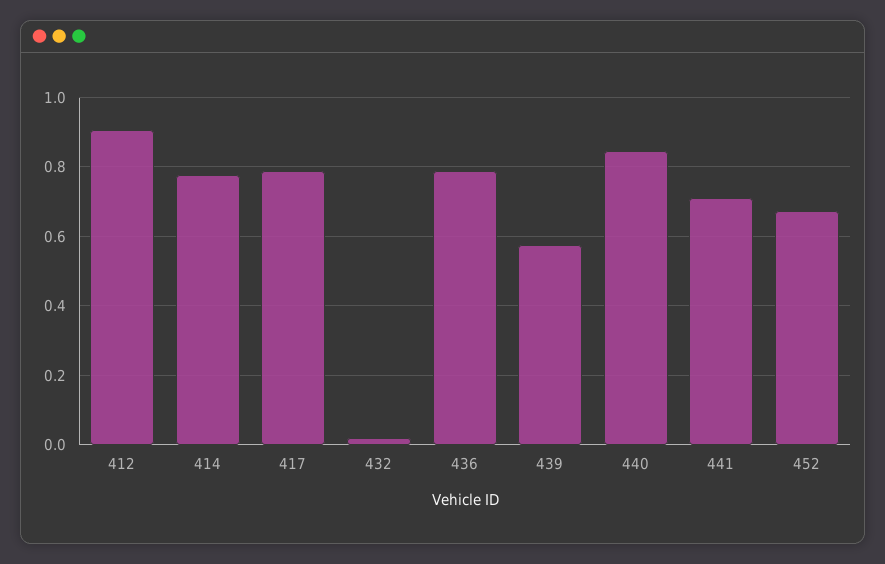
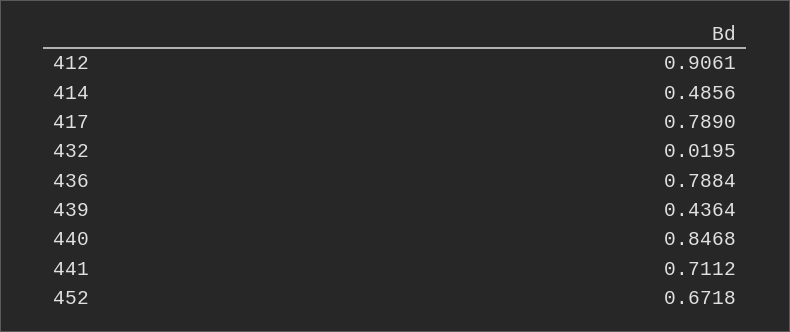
414: 0.78 -> 0.4856
439: 0.58 -> 0.4364

